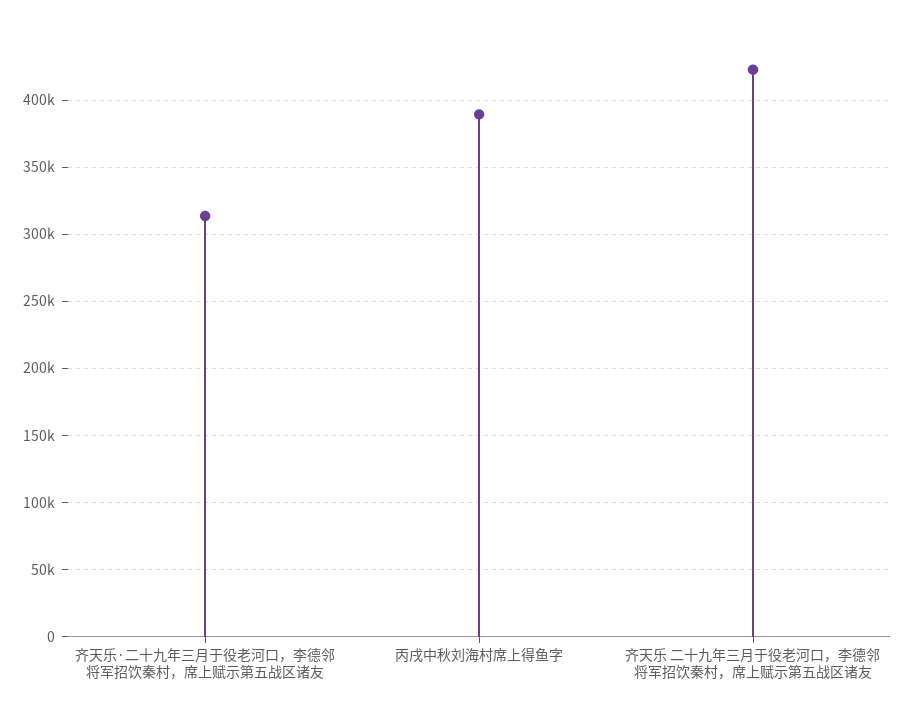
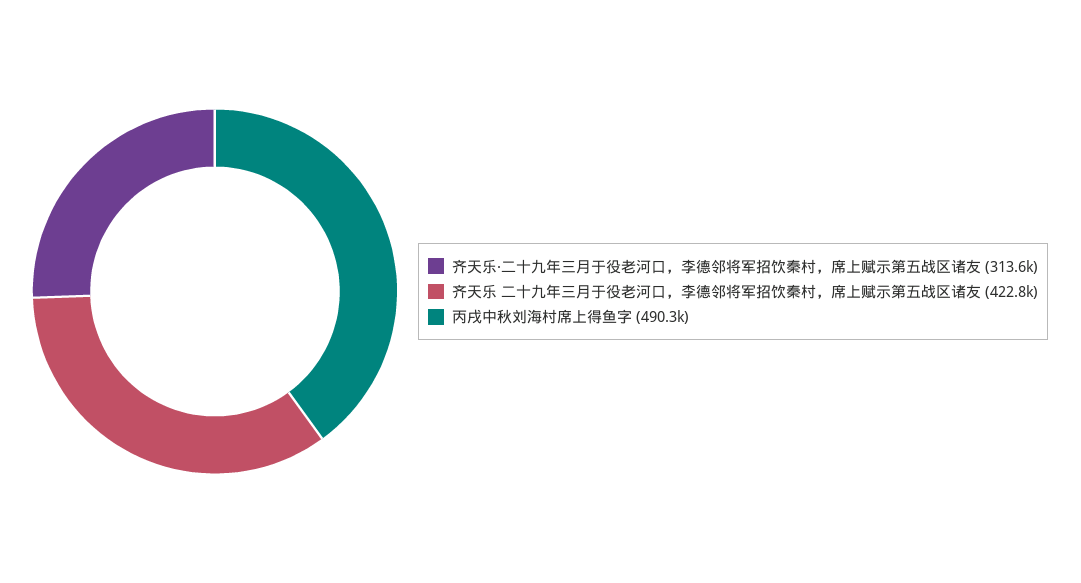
丙戌中秋刘海村席上得鱼字: 390000 -> 490300

